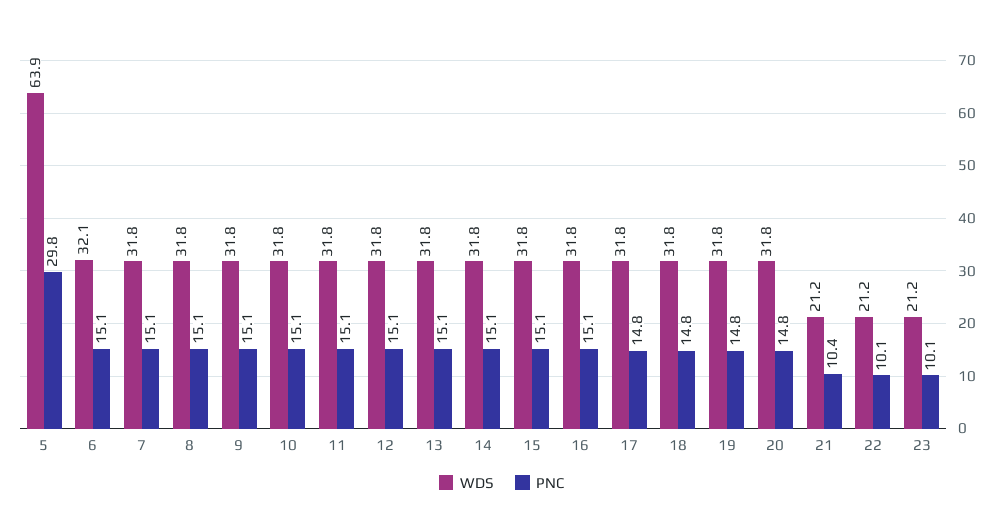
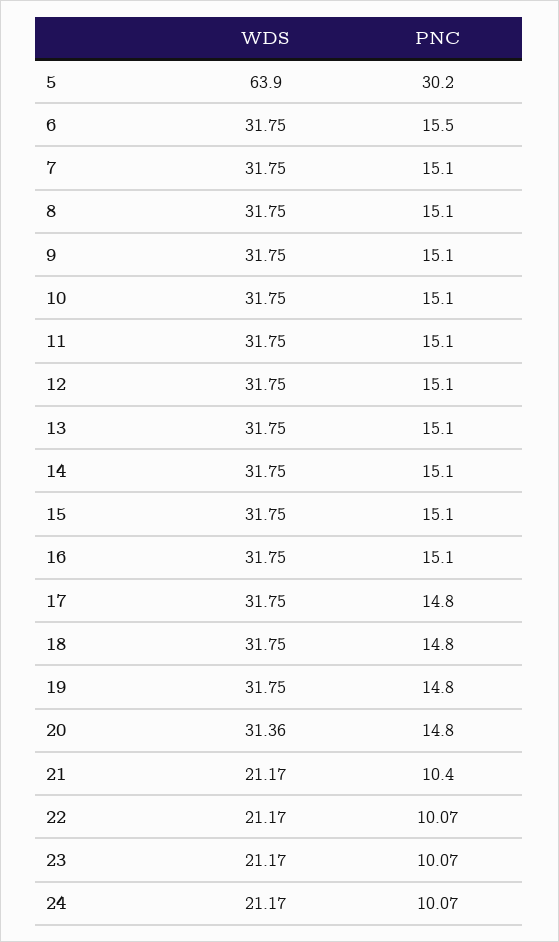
PNC, 5: 29.8 -> 30.2
WDS, 6: 32.1 -> 31.75
PNC, 6: 15.1 -> 15.5
WDS, 20: 31.8 -> 31.36
WDS, 24: none -> 21.17
PNC, 24: none -> 10.07

